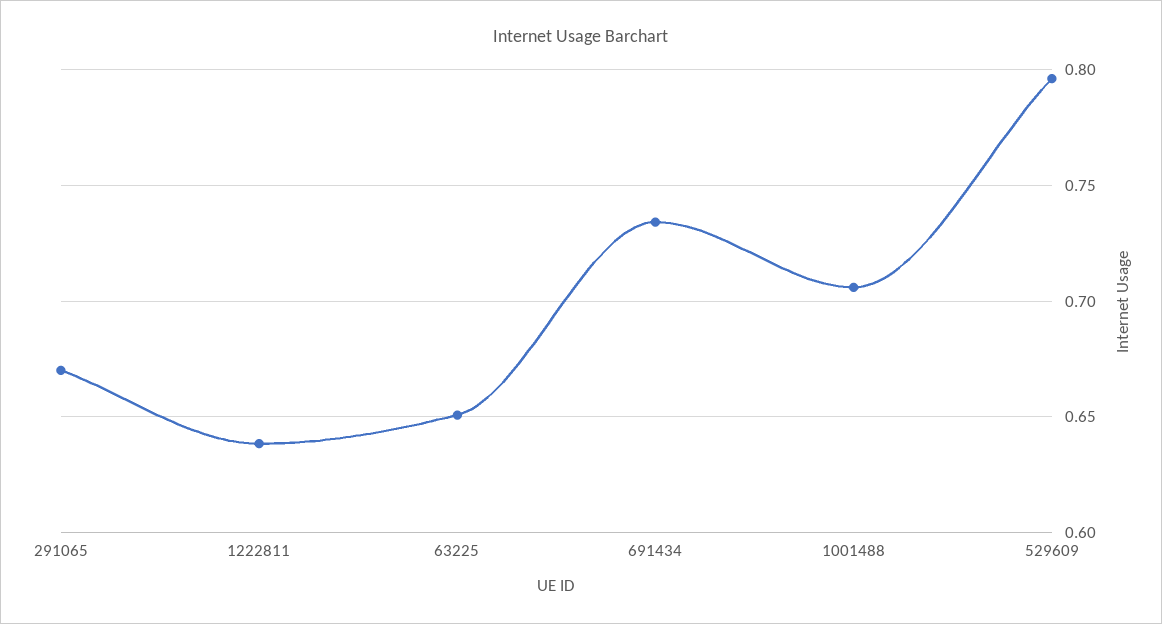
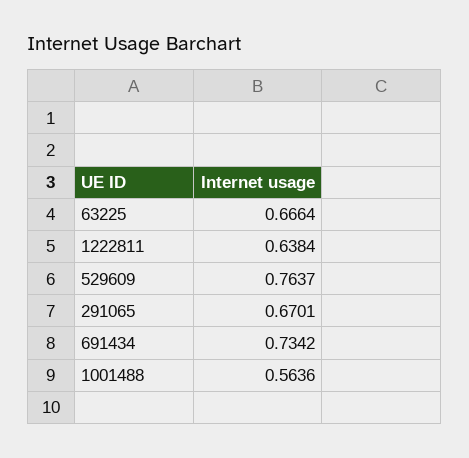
63225: 0.65 -> 0.6664
1001488: 0.705 -> 0.5636
529609: 0.795 -> 0.7637

